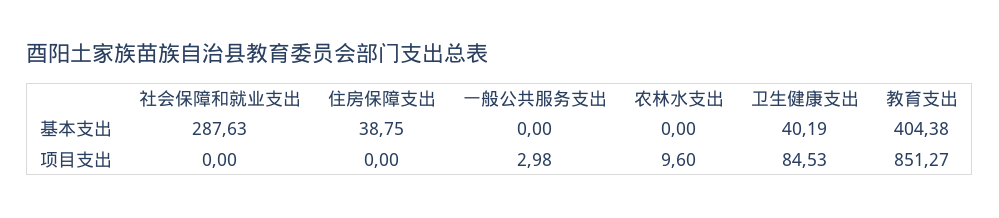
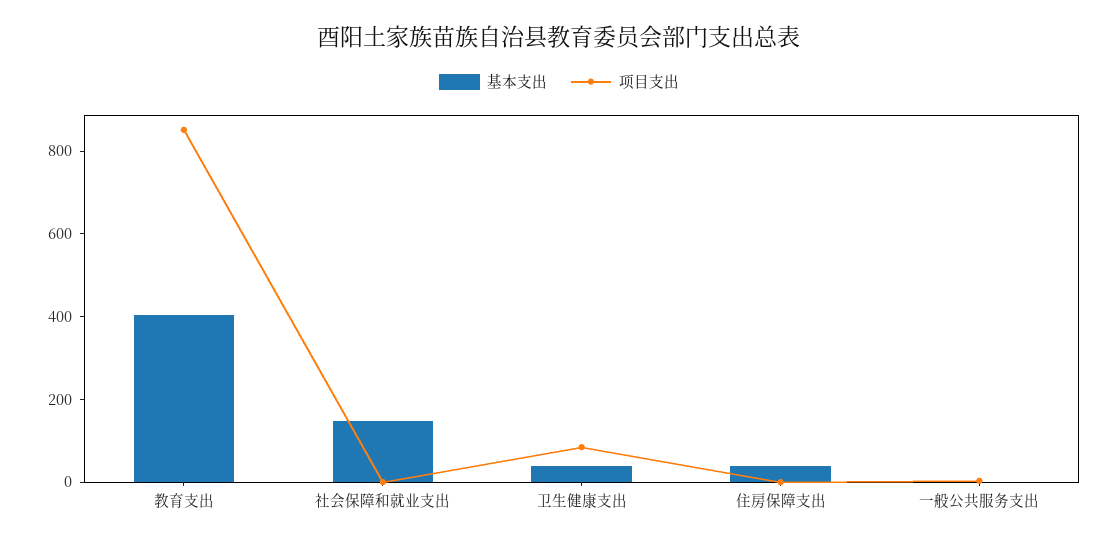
基本支出, 社会保障和就业支出: 287.63 -> 150
基本支出, 农林水支出: 0 -> none
项目支出, 农林水支出: 9.6 -> none

